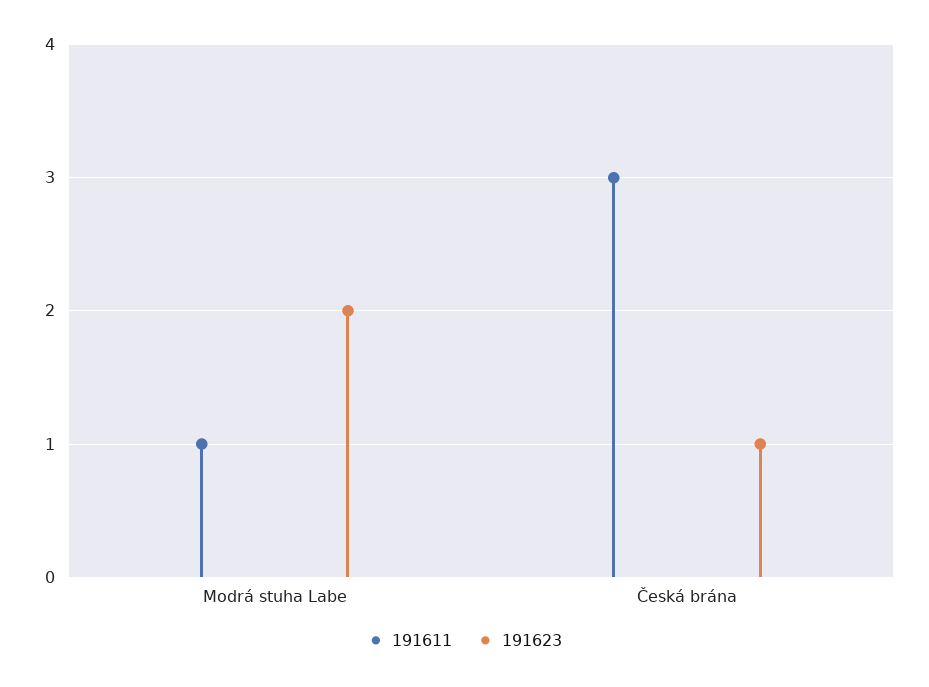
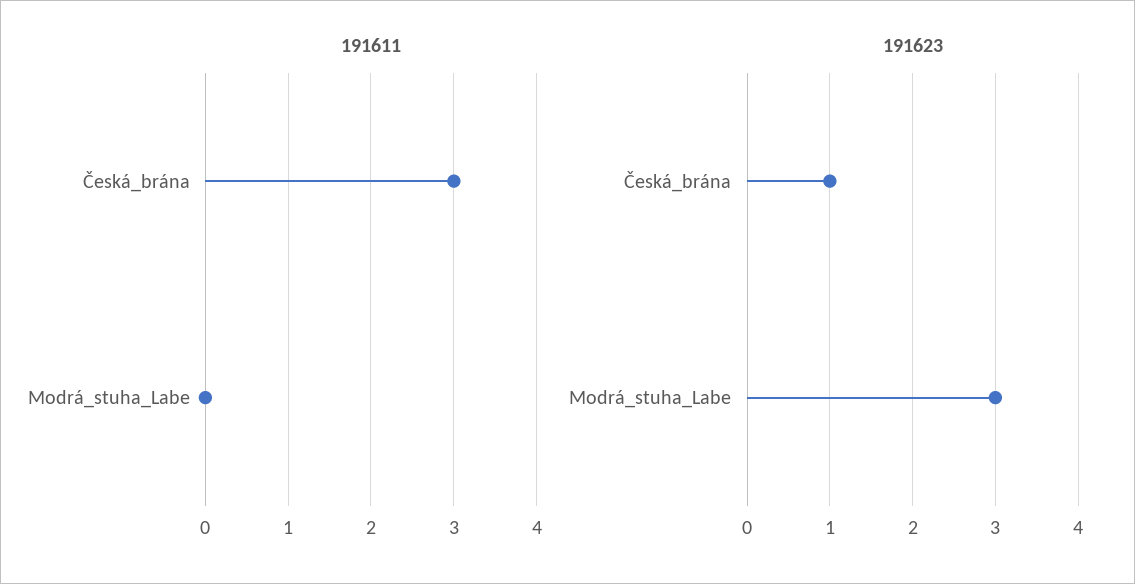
191611, Modrá stuha Labe: 1 -> 0
191623, Modrá stuha Labe: 2 -> 3

